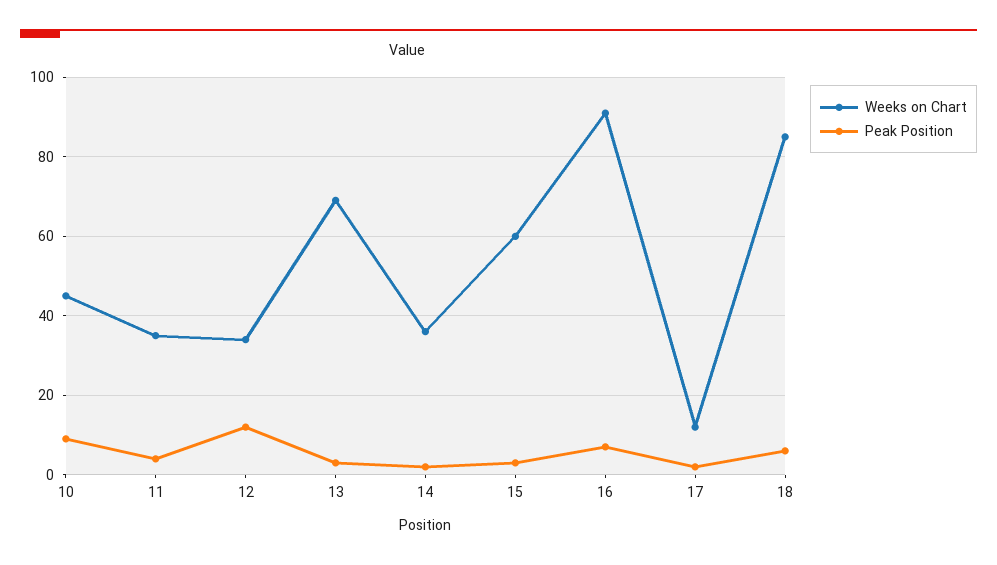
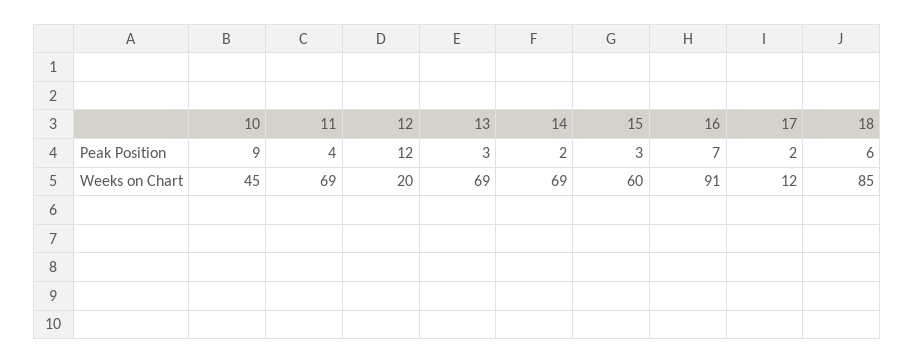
Weeks on Chart, 11: 35 -> 69
Weeks on Chart, 12: 35 -> 20
Weeks on Chart, 14: 35 -> 69

